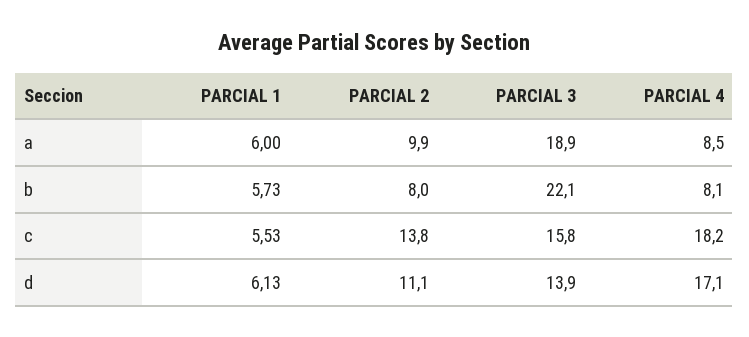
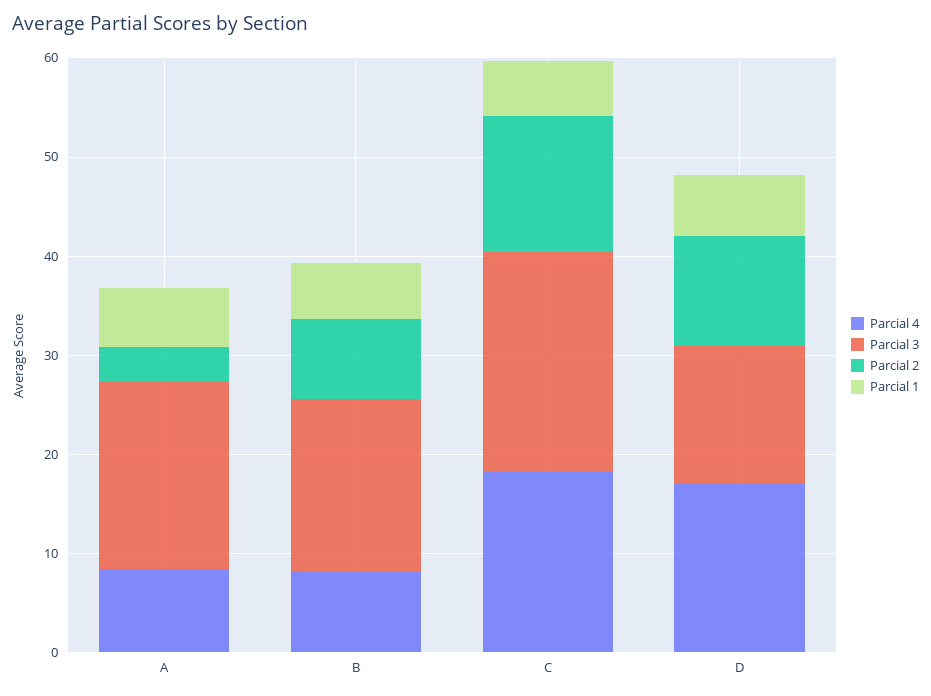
PARCIAL 2, a: 9.9 -> 4
PARCIAL 3, b: 22.1 -> 18
PARCIAL 3, c: 15.8 -> 22

